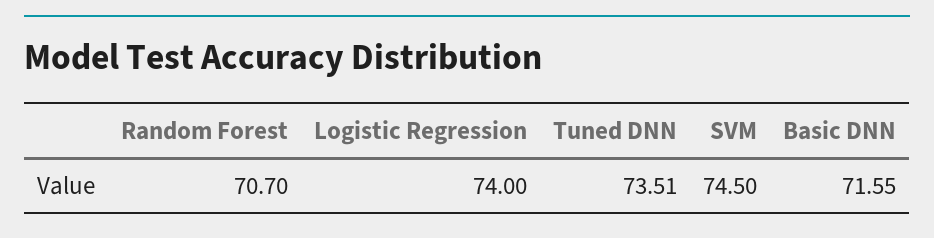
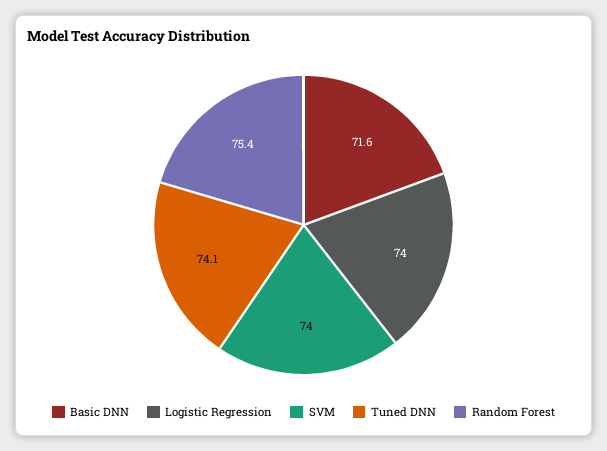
Random Forest: 70.7 -> 75.4
Tuned DNN: 73.51 -> 74.1
SVM: 74.5 -> 74

